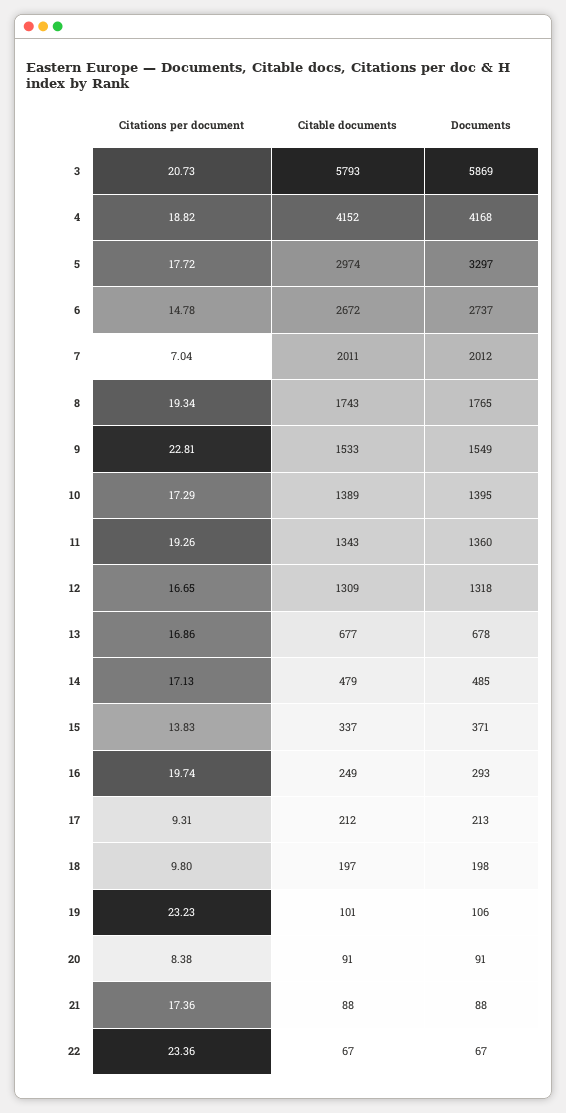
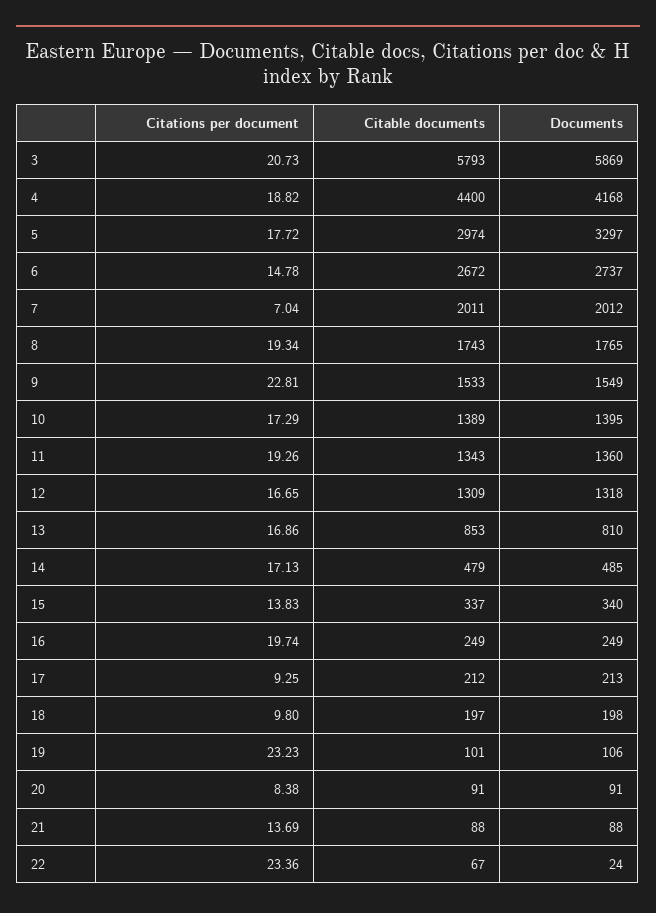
Citable documents, 4: 4152 -> 4400
Citable documents, 13: 677 -> 853
Documents, 13: 678 -> 810
Documents, 15: 371 -> 340
Documents, 16: 293 -> 249
Citations per document, 17: 9.31 -> 9.25
Citations per document, 21: 17.36 -> 13.69
Documents, 22: 67 -> 24

